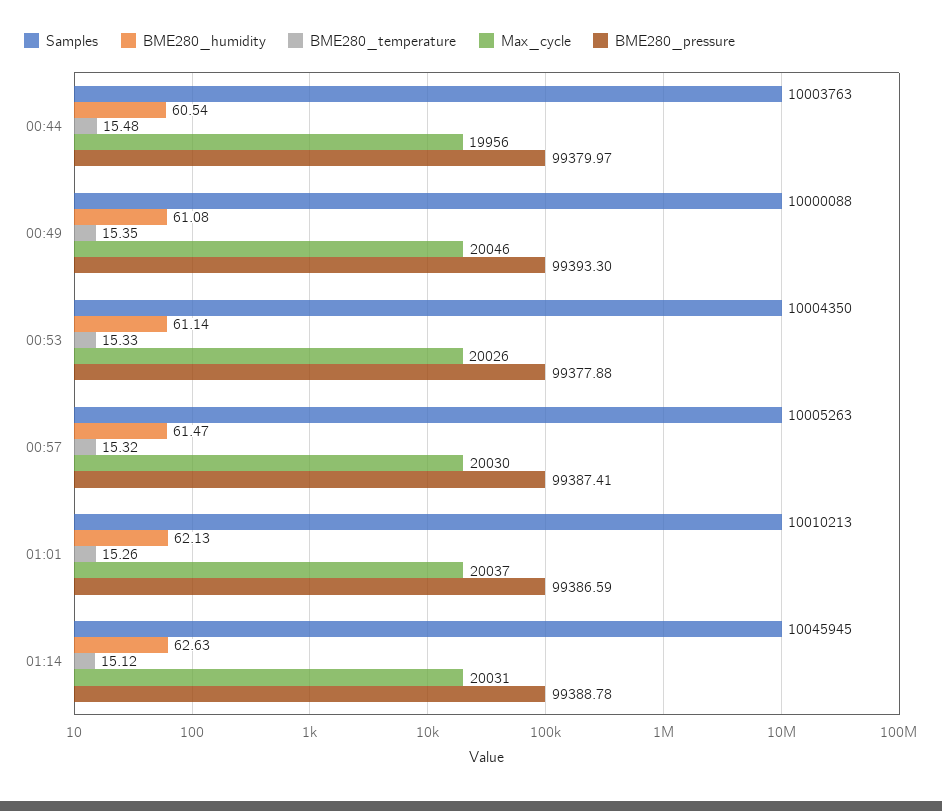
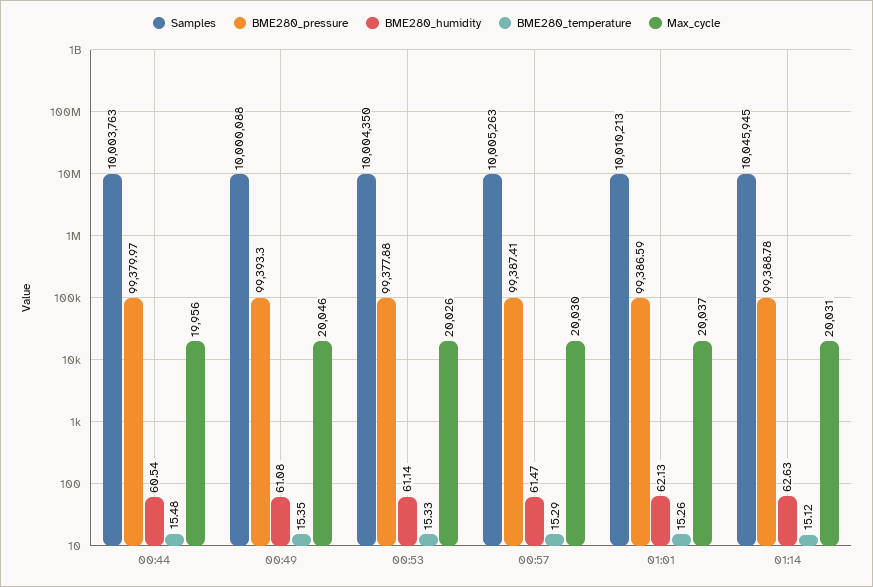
BME280_temperature, 00:57: 15.32 -> 15.29

